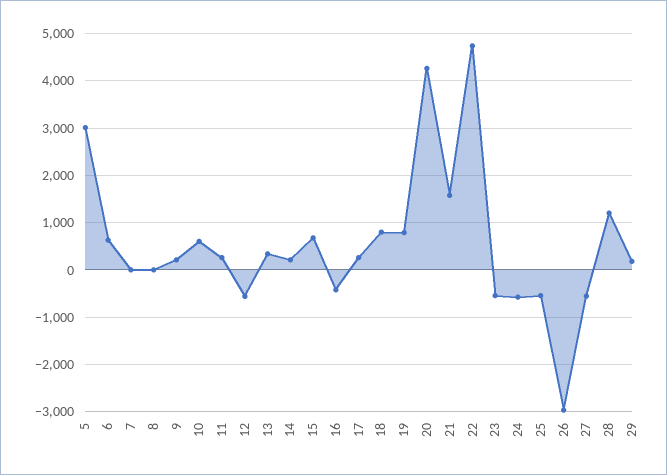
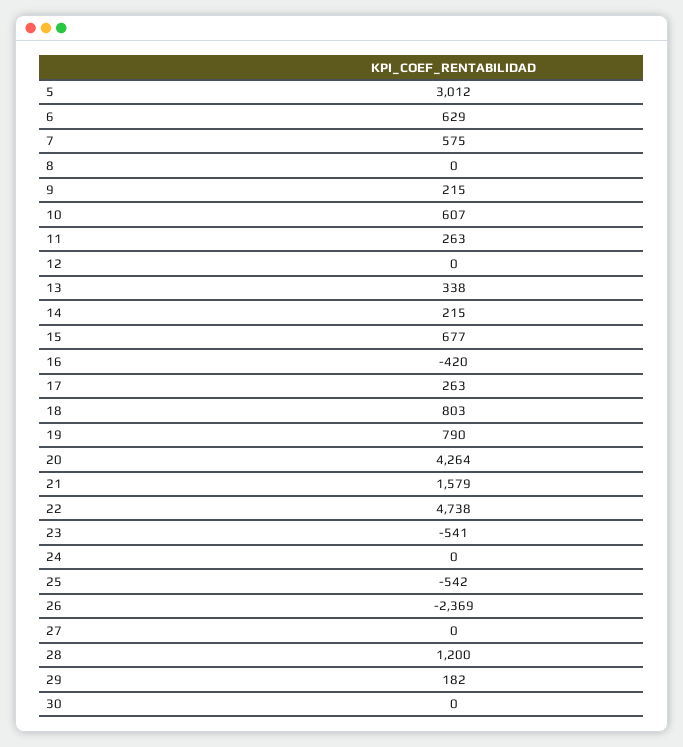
7: 0 -> 575
12: -600 -> 0
24: -600 -> 0
26: -3000 -> -2369
27: -600 -> 0
30: none -> 0

